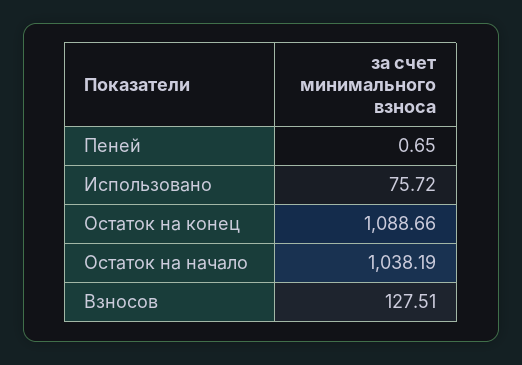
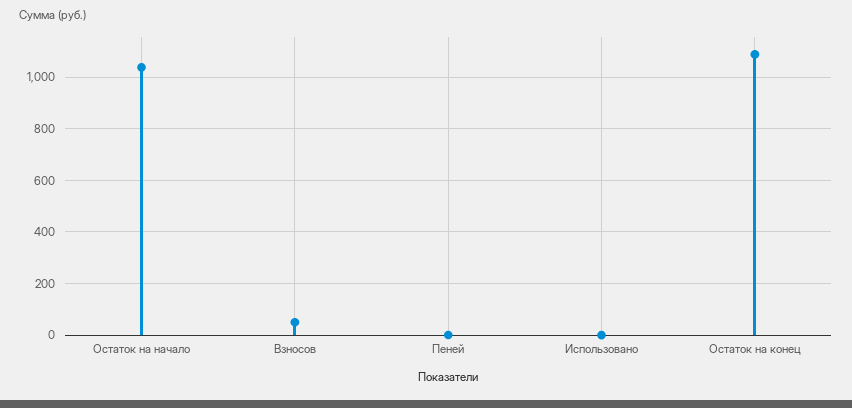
Использовано: 75.72 -> 0
Взносов: 127.51 -> 50

